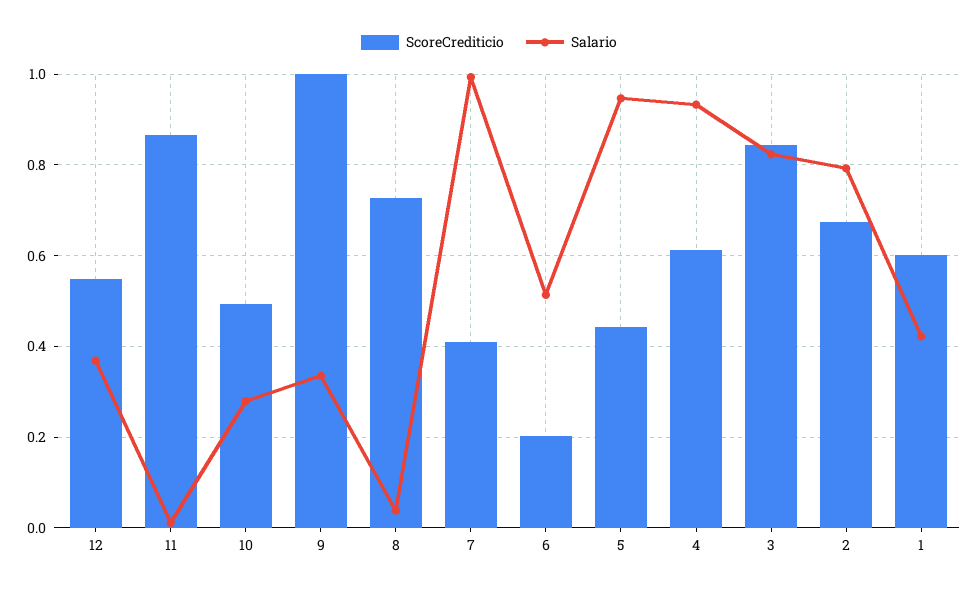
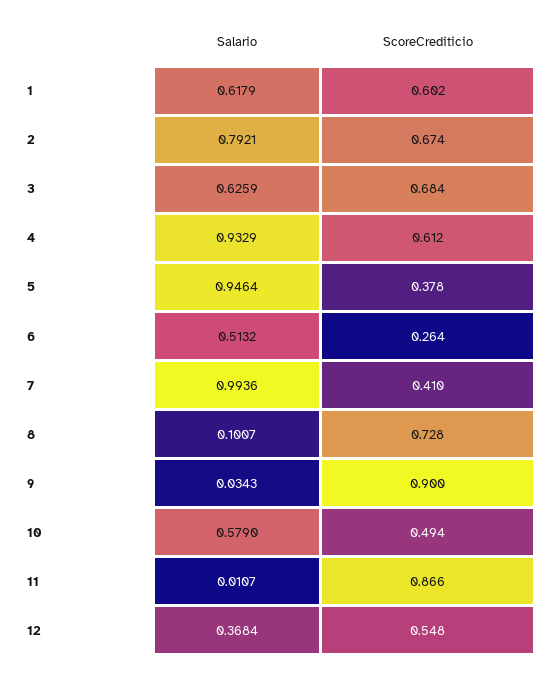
Salario, 10: 0.28 -> 0.579
ScoreCrediticio, 9: 1 -> 0.9
Salario, 9: 0.34 -> 0.0343
Salario, 8: 0.04 -> 0.1007
ScoreCrediticio, 6: 0.2 -> 0.264
ScoreCrediticio, 5: 0.44 -> 0.378
ScoreCrediticio, 3: 0.84 -> 0.684
Salario, 3: 0.82 -> 0.6259
Salario, 1: 0.42 -> 0.6179

